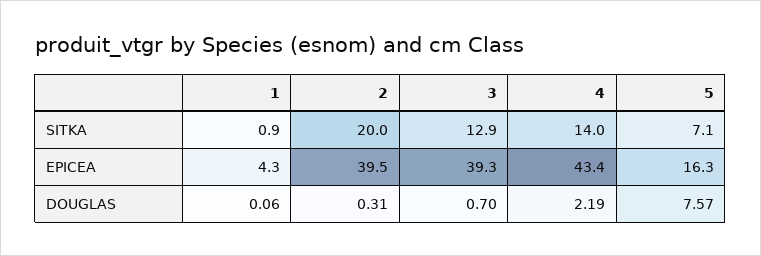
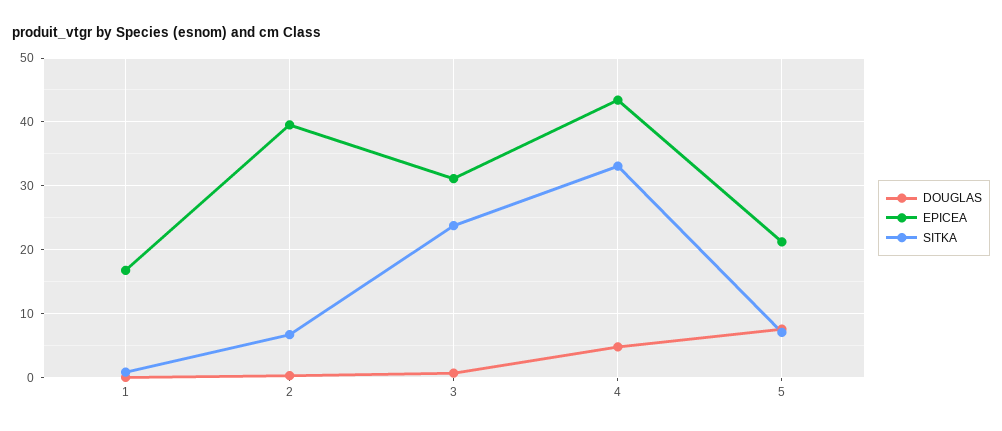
SITKA, 2: 20 -> 7
SITKA, 3: 12.9 -> 24
SITKA, 4: 14 -> 33
EPICEA, 1: 4.3 -> 17
EPICEA, 3: 39.3 -> 31
EPICEA, 5: 16.3 -> 21
DOUGLAS, 4: 2.19 -> 5

